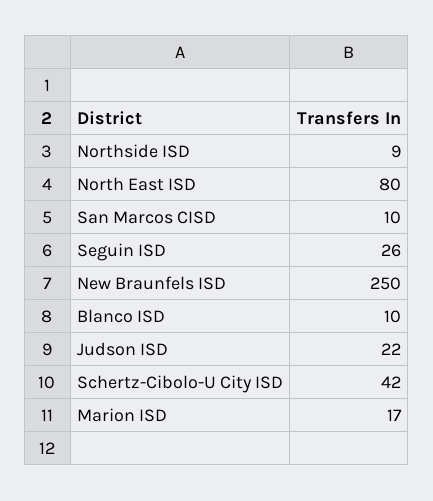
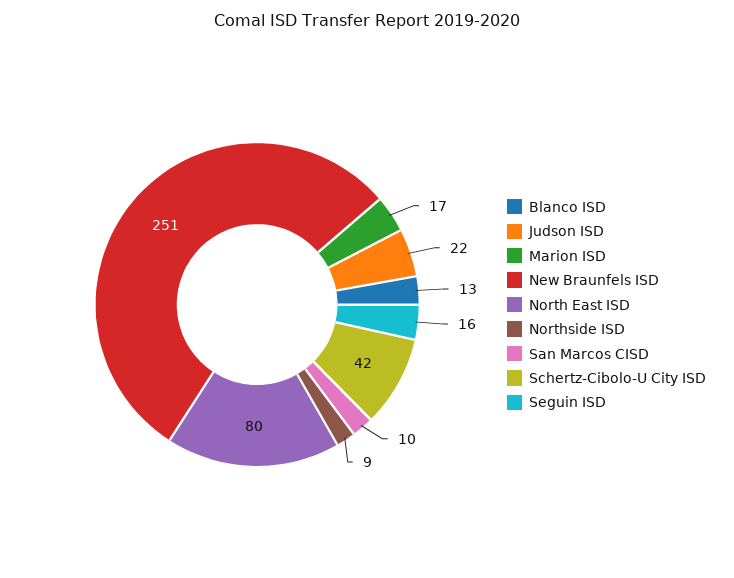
Seguin ISD: 26 -> 16
New Braunfels ISD: 250 -> 251
Blanco ISD: 10 -> 13

